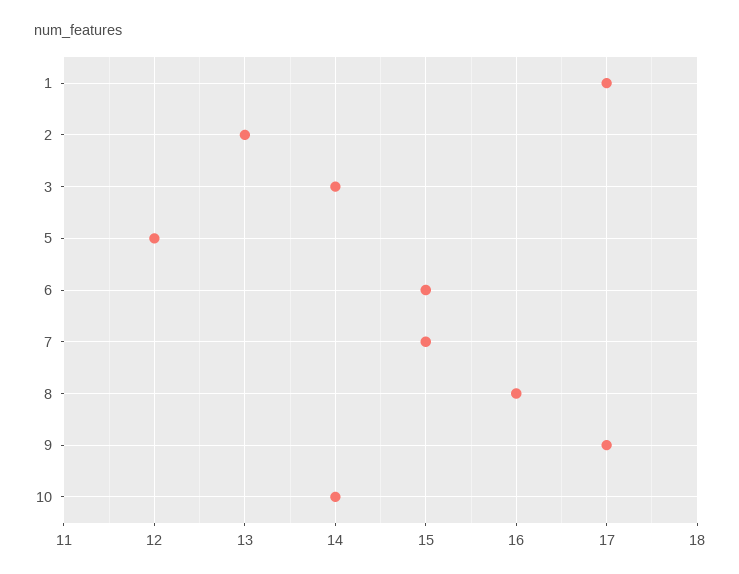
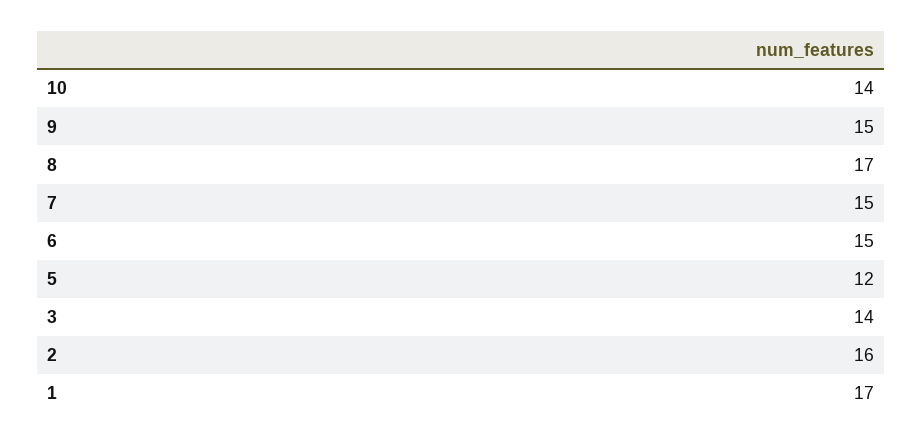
2: 13 -> 16
8: 16 -> 17
9: 17 -> 15

